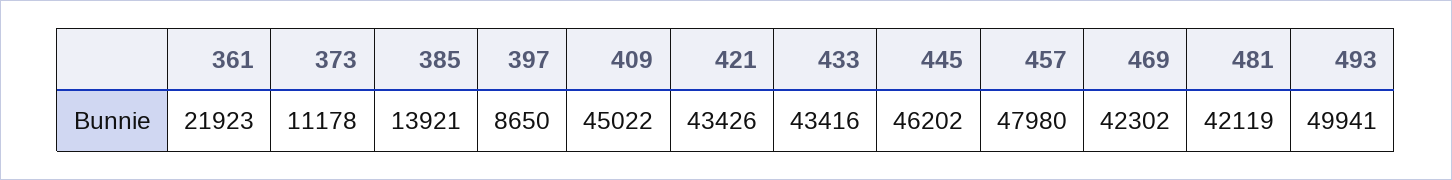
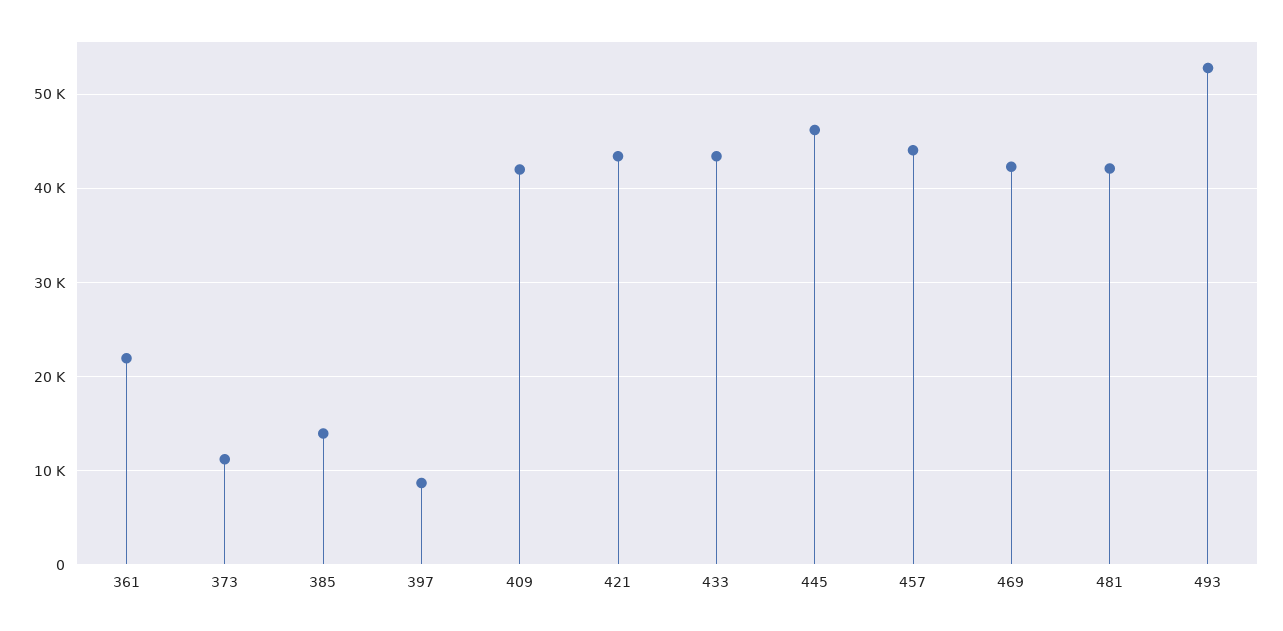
409: 45022 -> 42000
457: 47980 -> 44000
493: 49941 -> 53000

